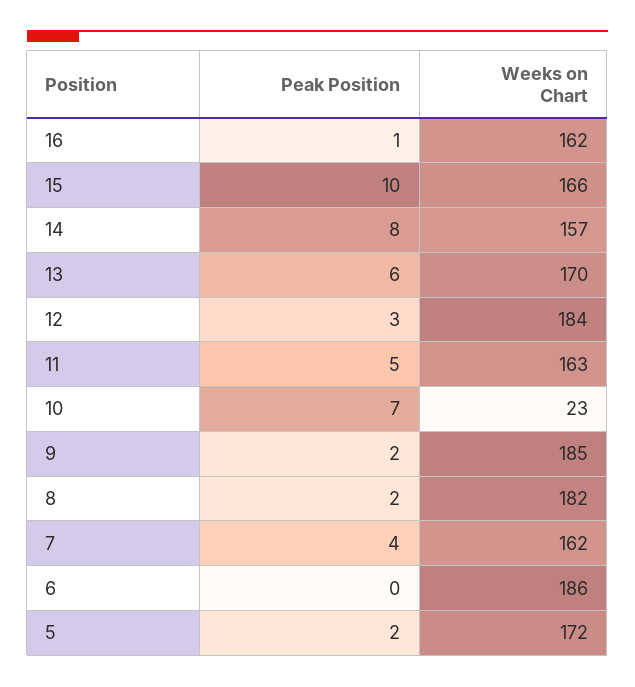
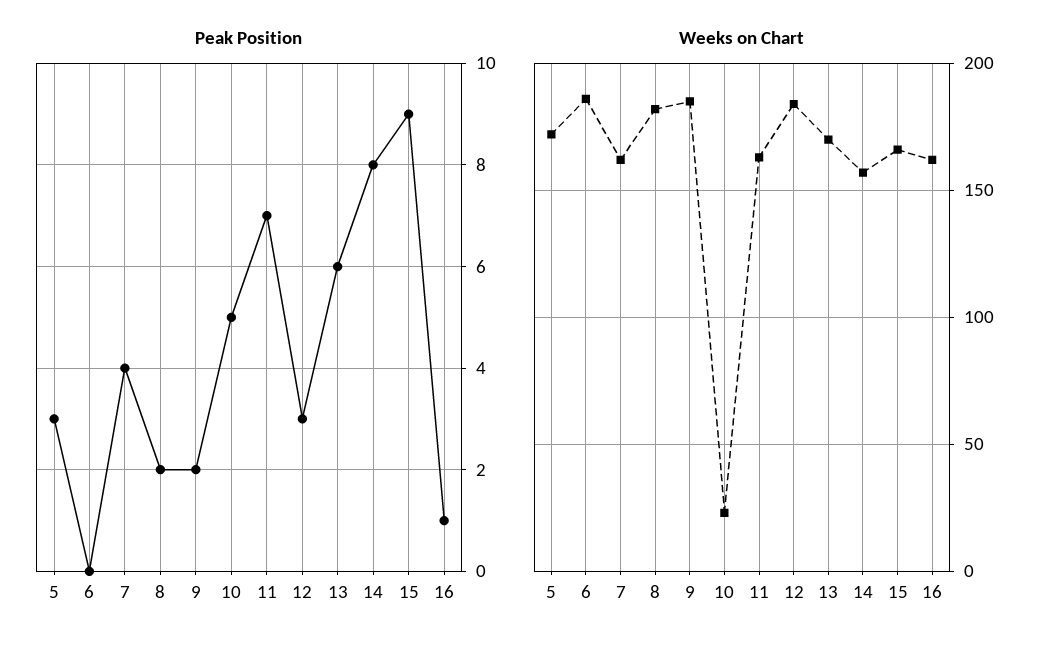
Peak Position, 15: 10 -> 9
Peak Position, 11: 5 -> 7
Peak Position, 10: 7 -> 5
Peak Position, 5: 2 -> 3

